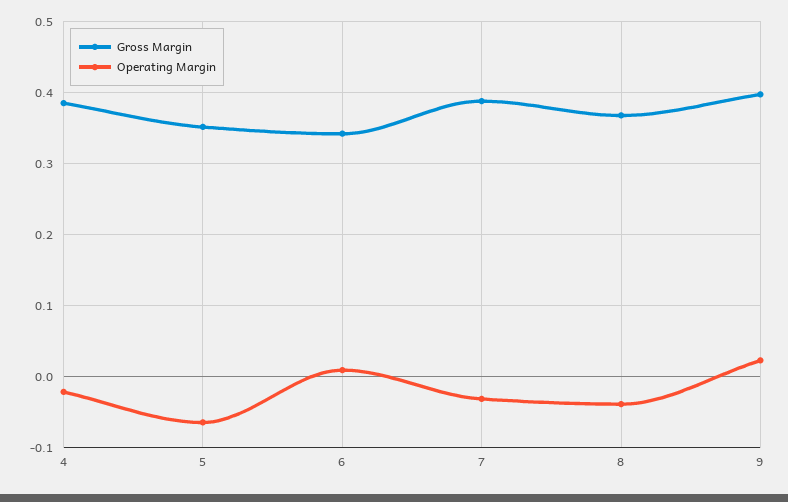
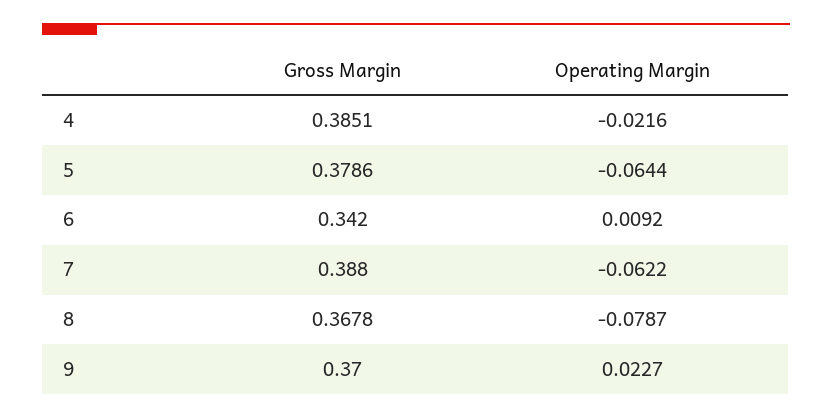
Gross Margin, 5: 0.35 -> 0.3786
Operating Margin, 7: -0.03 -> -0.0622
Operating Margin, 8: -0.04 -> -0.0787
Gross Margin, 9: 0.4 -> 0.37

